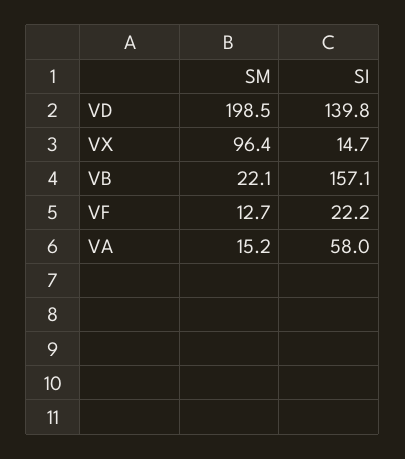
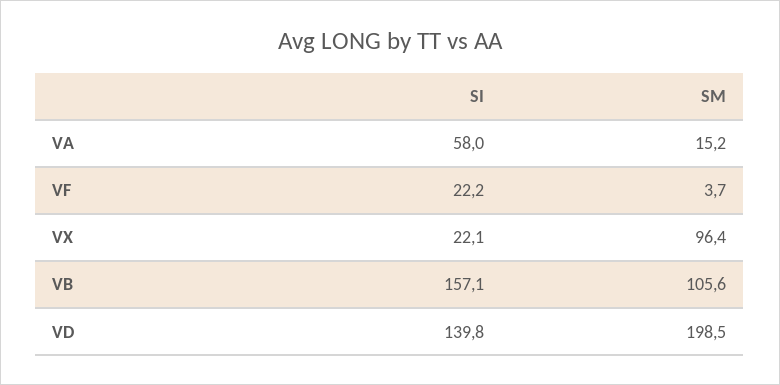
SI, VX: 14.7 -> 22.1
SM, VB: 22.1 -> 105.6
SM, VF: 12.7 -> 3.7

